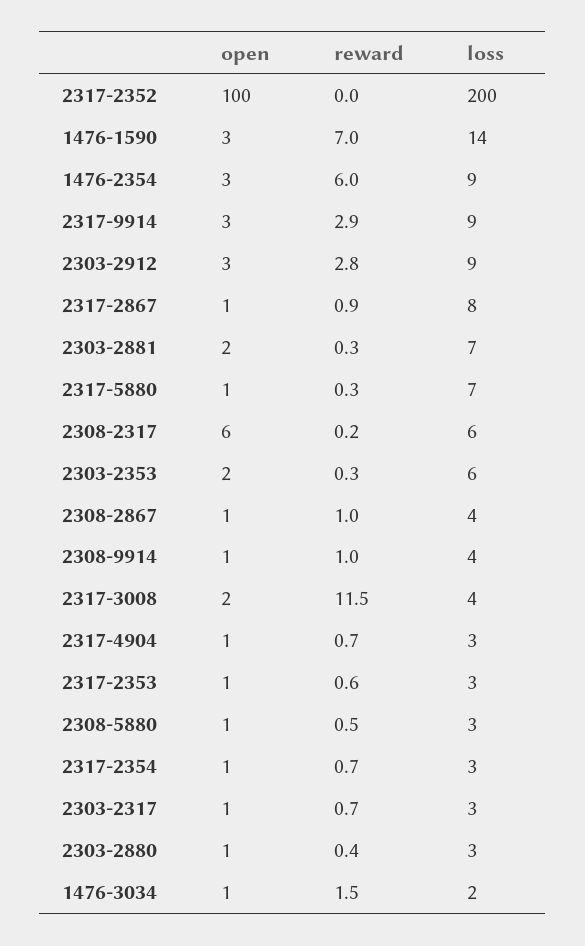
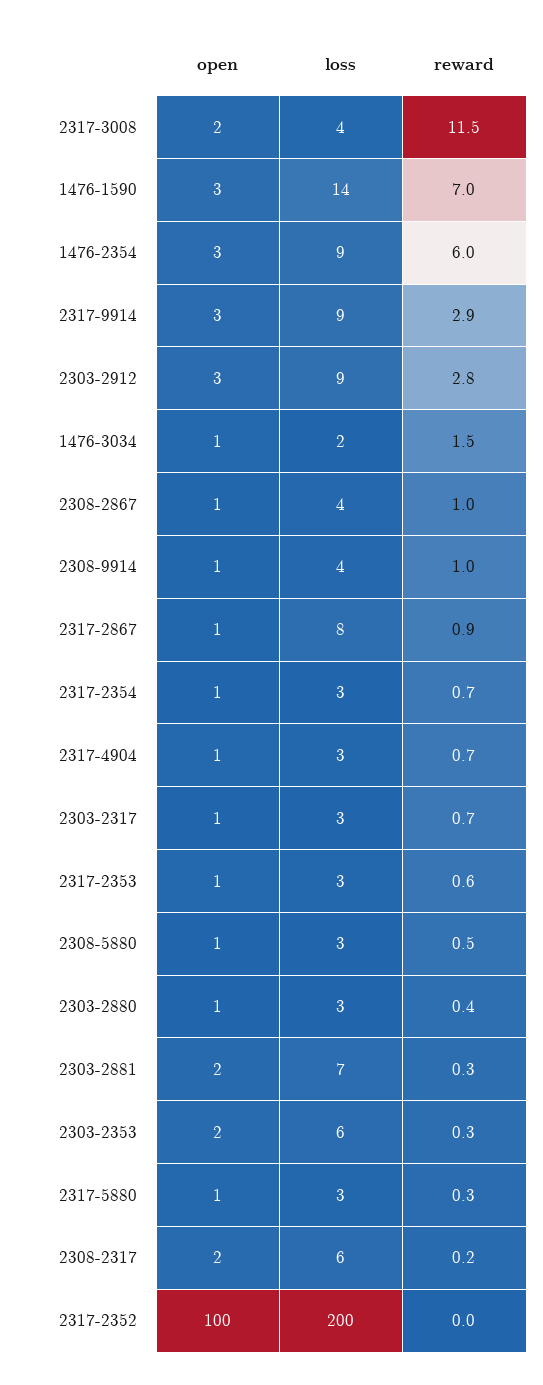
loss, 2317-5880: 7 -> 3
open, 2308-2317: 6 -> 2

